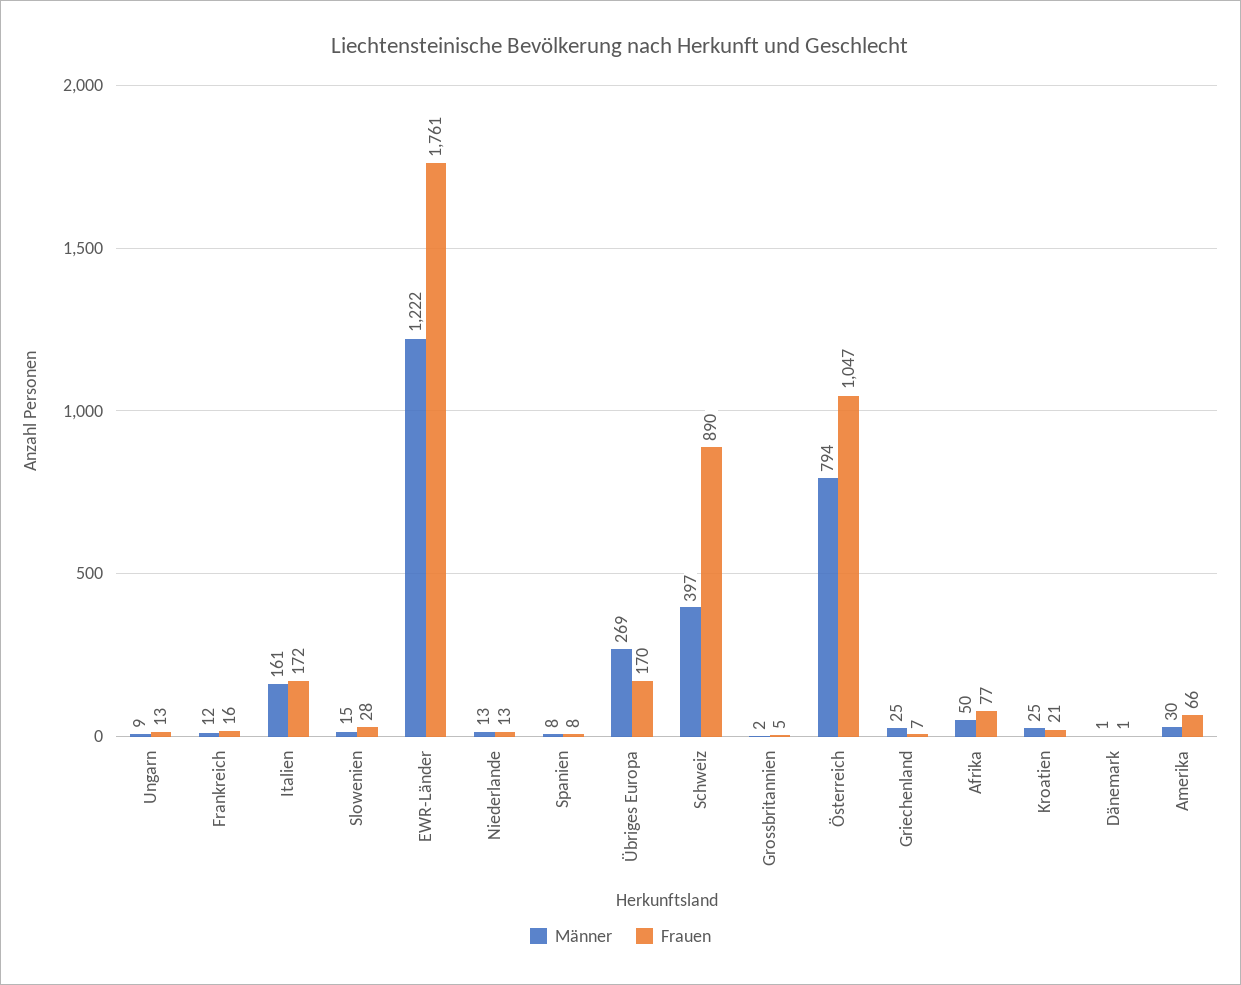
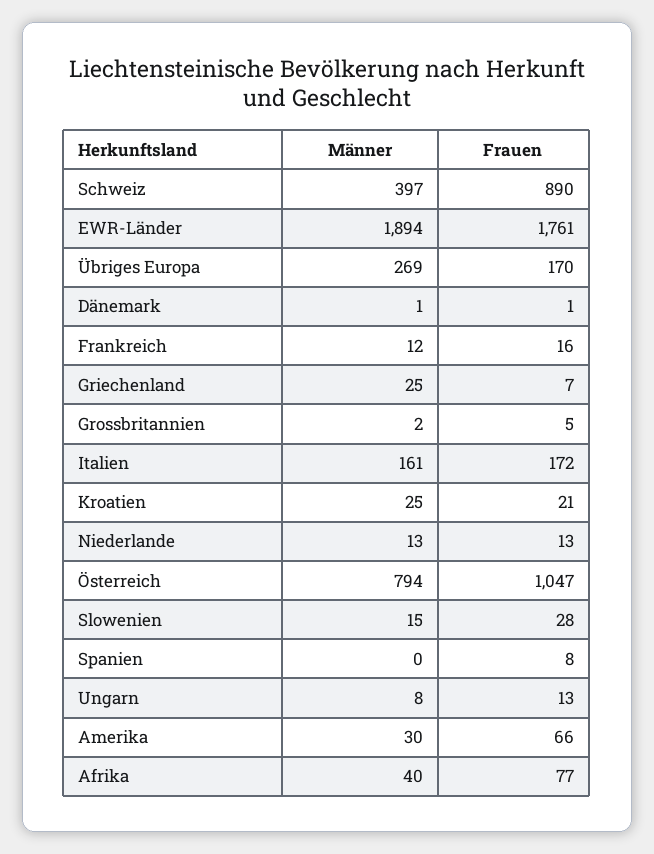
Männer, Ungarn: 9 -> 8
Männer, EWR-Länder: 1222 -> 1894
Männer, Spanien: 8 -> 0
Männer, Afrika: 50 -> 40

